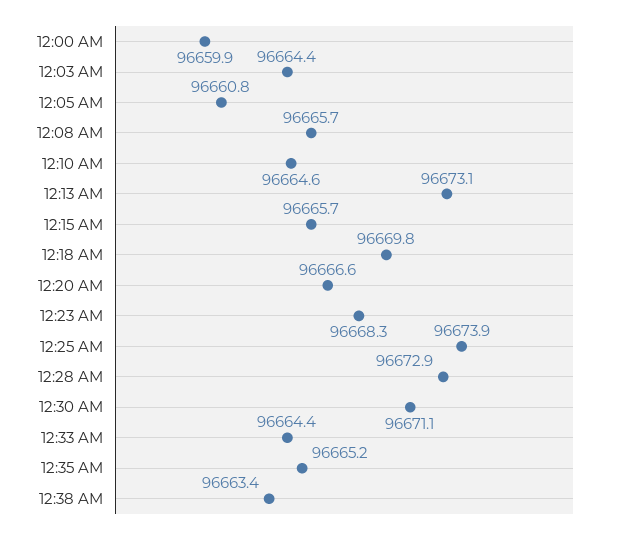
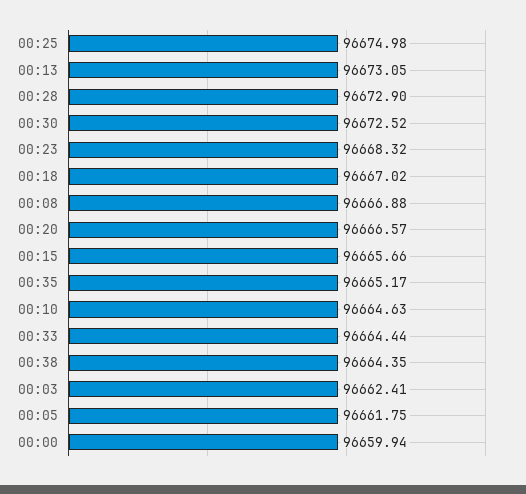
12:03 AM: 96664.4 -> 96662.41
12:05 AM: 96660.8 -> 96661.75
12:08 AM: 96665.7 -> 96666.88
12:18 AM: 96669.8 -> 96667.02
12:25 AM: 96673.9 -> 96674.98
12:30 AM: 96671.1 -> 96672.52
12:38 AM: 96663.4 -> 96664.35

